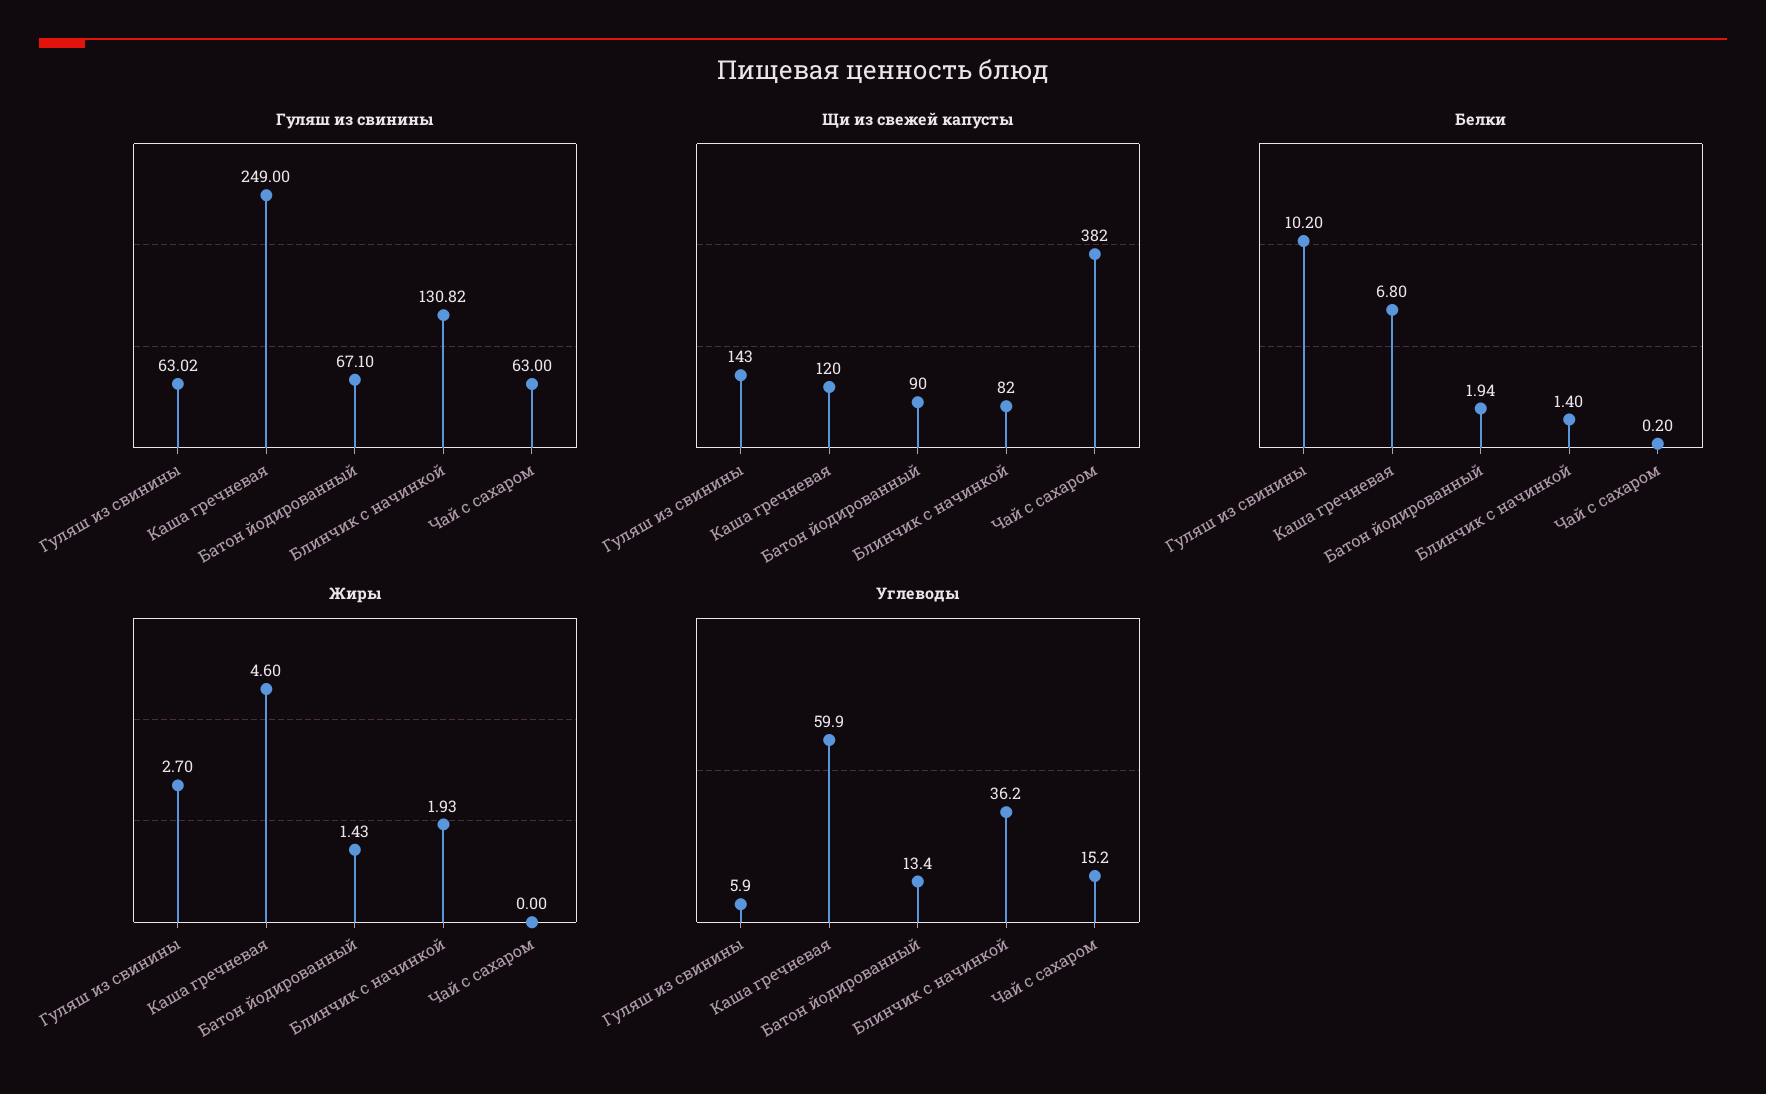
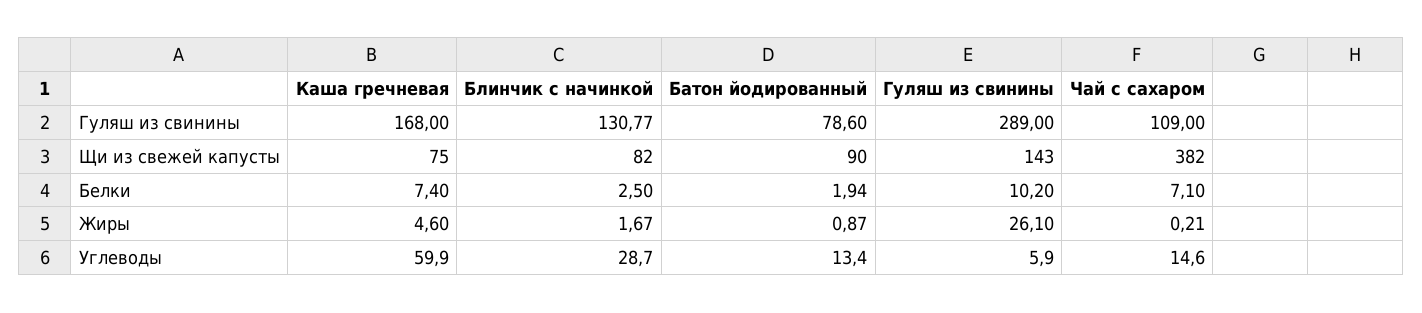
Гуляш из свинины, Гуляш из свинины: 63.02 -> 289
Гуляш из свинины, Каша гречневая: 249 -> 168
Гуляш из свинины, Батон йодированный: 67.1 -> 78.6
Гуляш из свинины, Блинчик с начинкой: 130.82 -> 130.77
Гуляш из свинины, Чай с сахаром: 63 -> 109
Щи из свежей капусты, Каша гречневая: 120 -> 75
Белки, Каша гречневая: 6.8 -> 7.4
Белки, Блинчик с начинкой: 1.4 -> 2.5
Белки, Чай с сахаром: 0.2 -> 7.1
Жиры, Гуляш из свинины: 2.7 -> 26.1
Жиры, Батон йодированный: 1.43 -> 0.87
Жиры, Блинчик с начинкой: 1.93 -> 1.67
Жиры, Чай с сахаром: 0 -> 0.21
Углеводы, Блинчик с начинкой: 36.2 -> 28.7
Углеводы, Чай с сахаром: 15.2 -> 14.6

